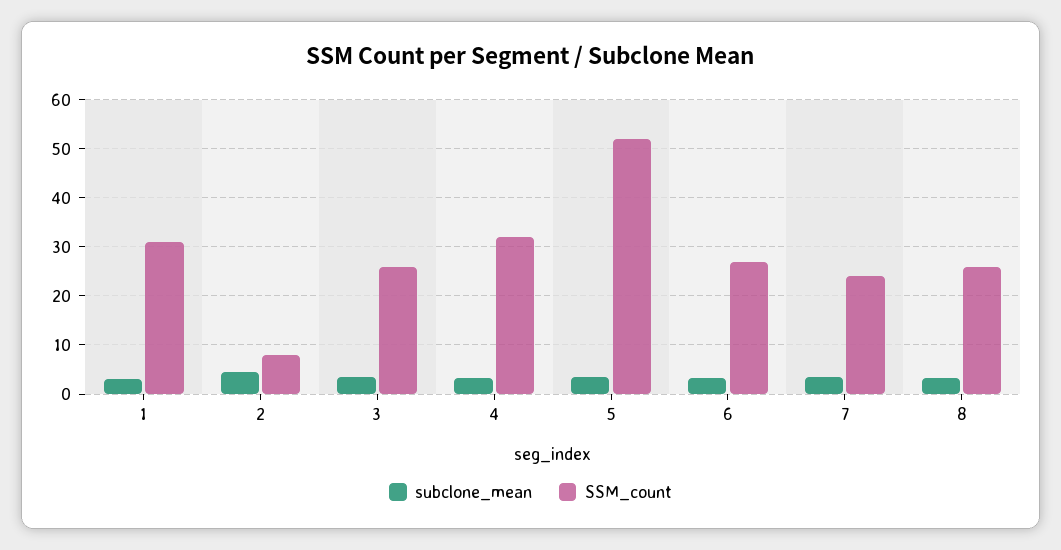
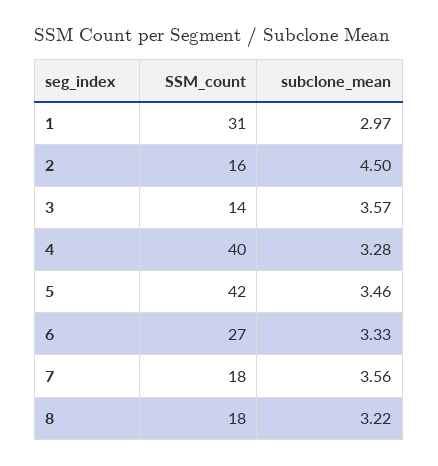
SSM_count, 2: 8 -> 16
SSM_count, 3: 26 -> 14
SSM_count, 4: 32 -> 40
SSM_count, 5: 52 -> 42
SSM_count, 7: 24 -> 18
SSM_count, 8: 26 -> 18

